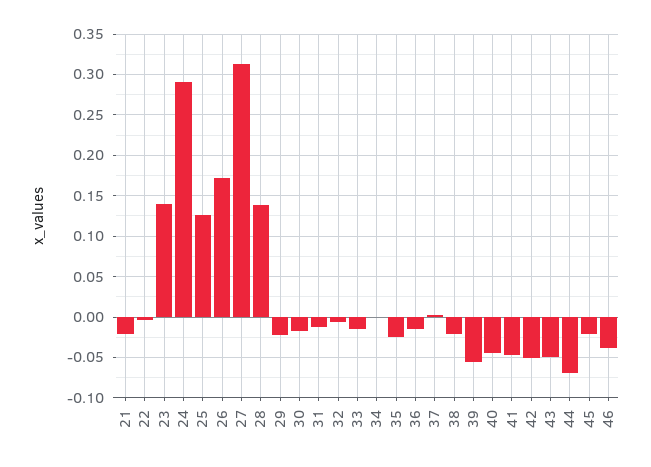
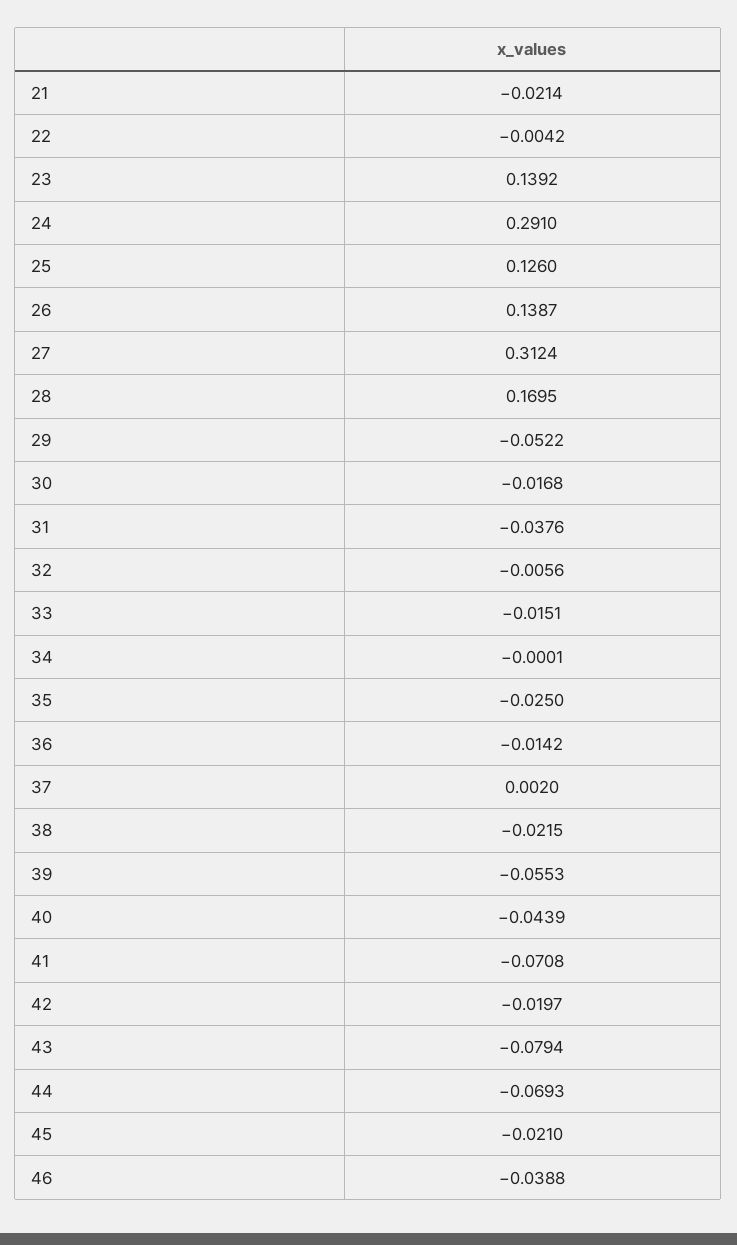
26: 0.17 -> 0.1387
28: 0.14 -> 0.1695
29: -0.02 -> -0.0522
31: -0.01 -> -0.0376
41: -0.05 -> -0.0708
42: -0.05 -> -0.0197
43: -0.05 -> -0.0794

